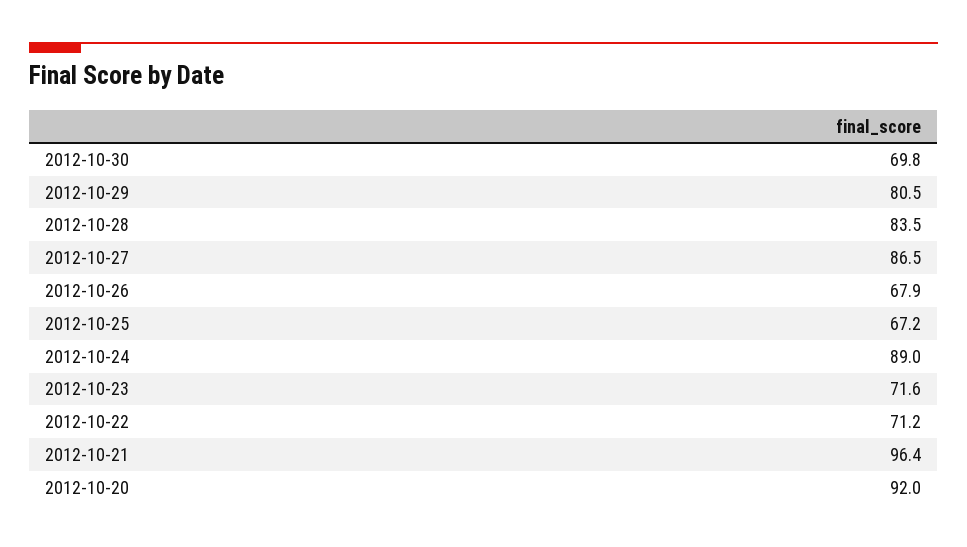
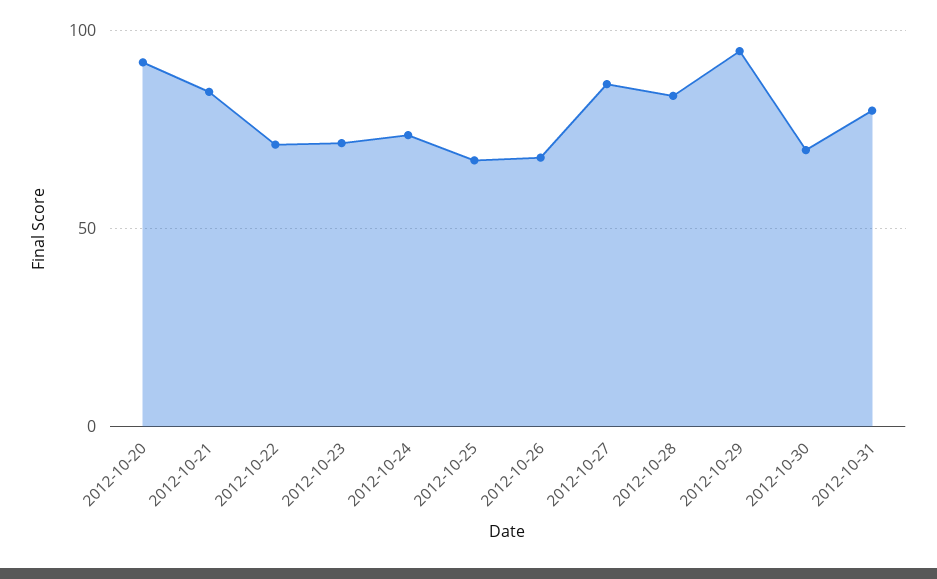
2012-10-29: 80.5 -> 95
2012-10-24: 89 -> 75
2012-10-21: 96.4 -> 85
2012-10-31: none -> 80

